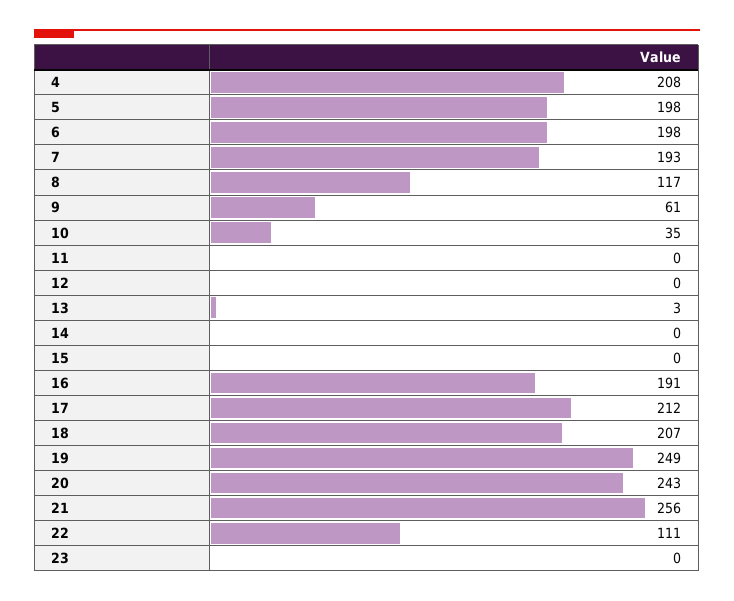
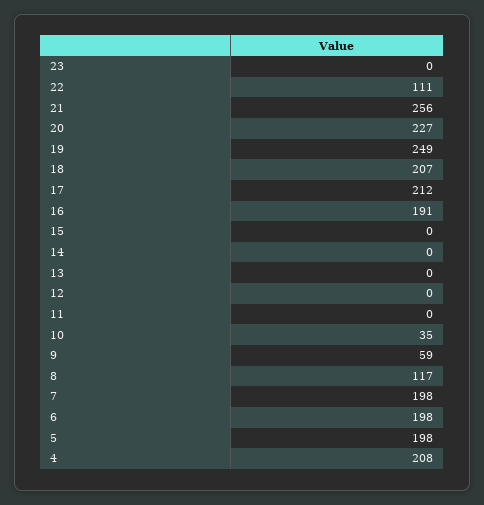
7: 193 -> 198
9: 61 -> 59
13: 3 -> 0
20: 243 -> 227

